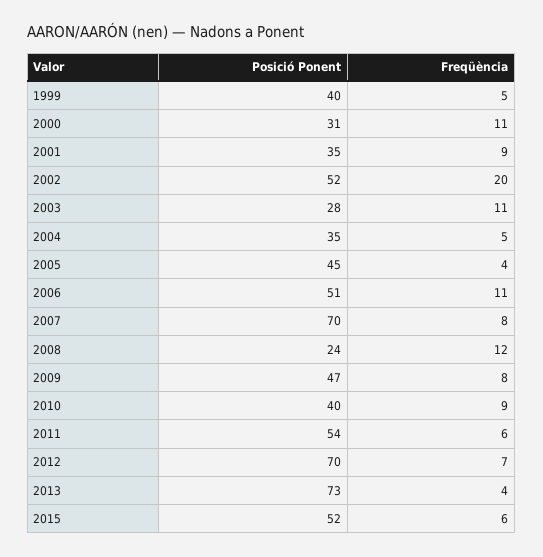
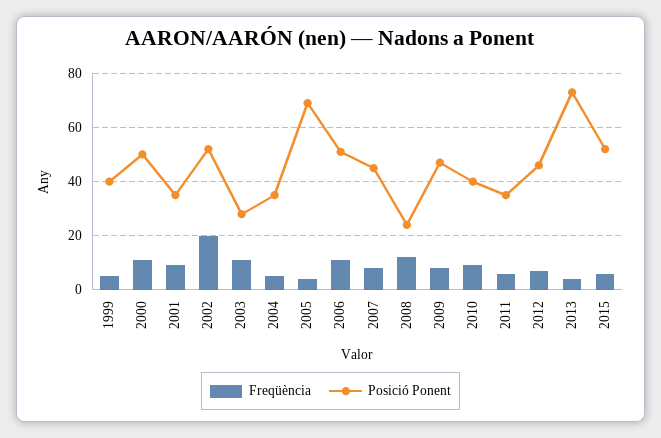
Posició Ponent, 2000: 31 -> 50
Posició Ponent, 2005: 45 -> 70
Posició Ponent, 2007: 70 -> 45
Posició Ponent, 2011: 54 -> 35
Posició Ponent, 2012: 70 -> 45

